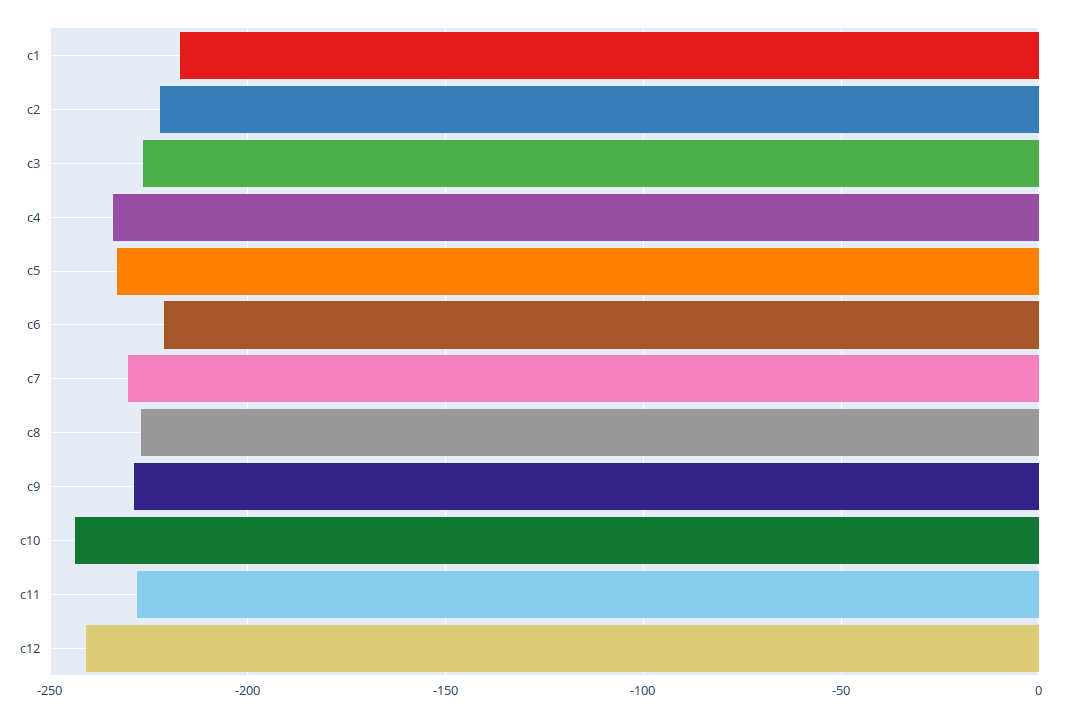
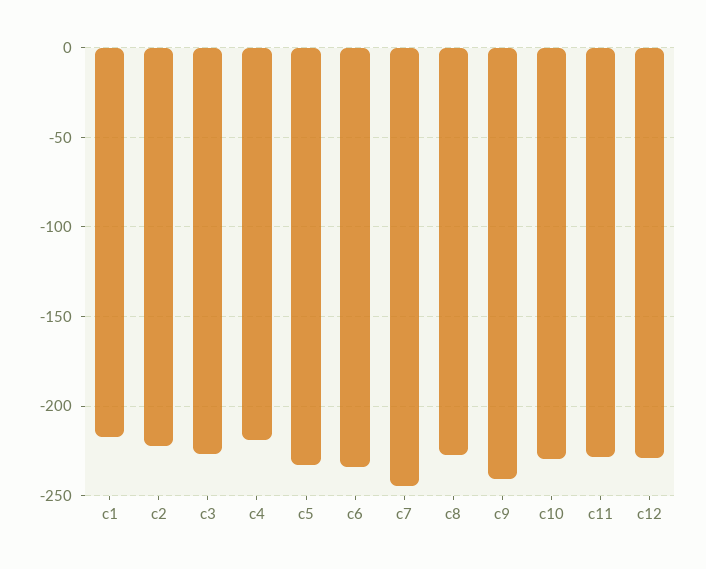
c4: -235 -> -220
c6: -220 -> -235
c7: -230 -> -245
c9: -230 -> -240
c10: -245 -> -230
c12: -240 -> -230

